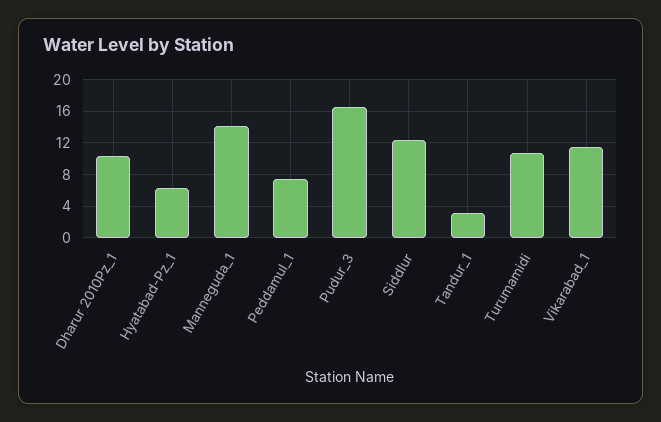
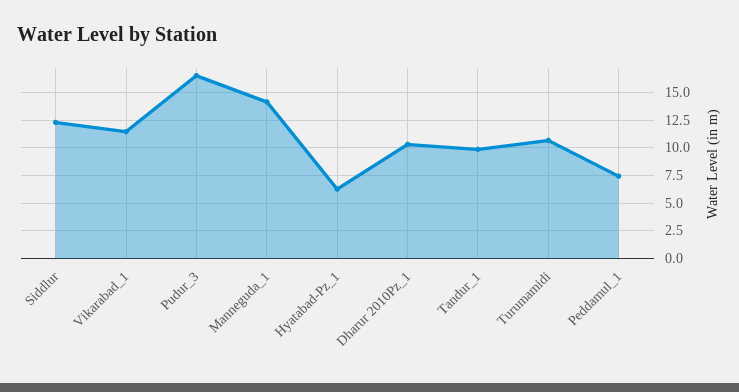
Tandur_1: 3 -> 10

